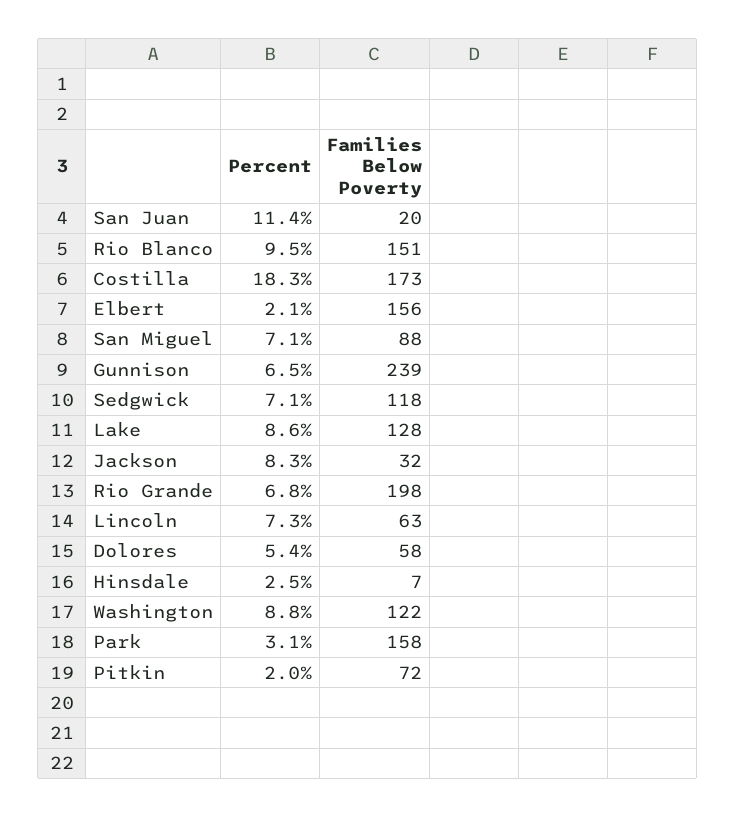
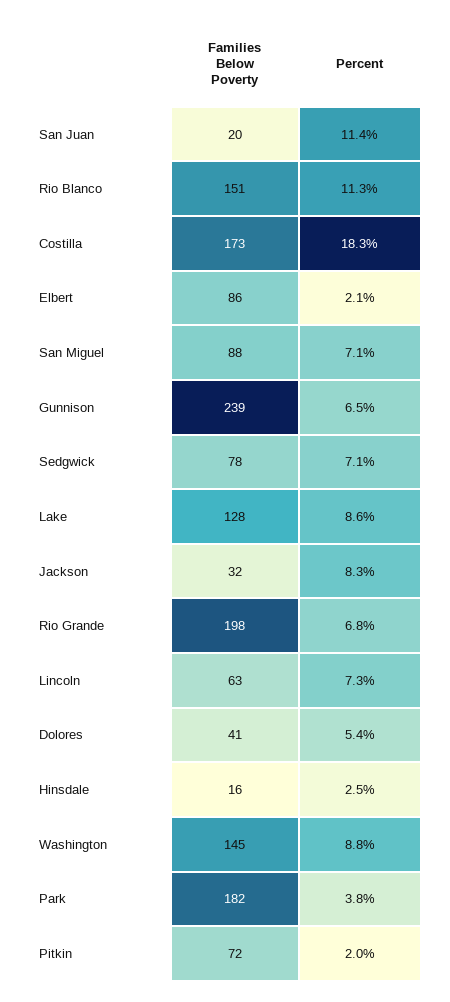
Percent, Rio Blanco: 9.5 -> 11.3
Families Below Poverty, Elbert: 156 -> 86
Families Below Poverty, Sedgwick: 118 -> 78
Families Below Poverty, Dolores: 58 -> 41
Families Below Poverty, Hinsdale: 7 -> 16
Families Below Poverty, Washington: 122 -> 145
Percent, Park: 3.1 -> 3.8
Families Below Poverty, Park: 158 -> 182

